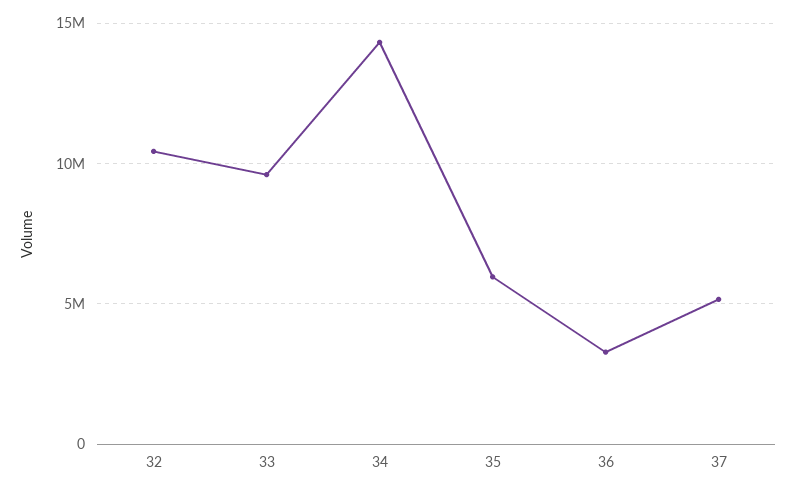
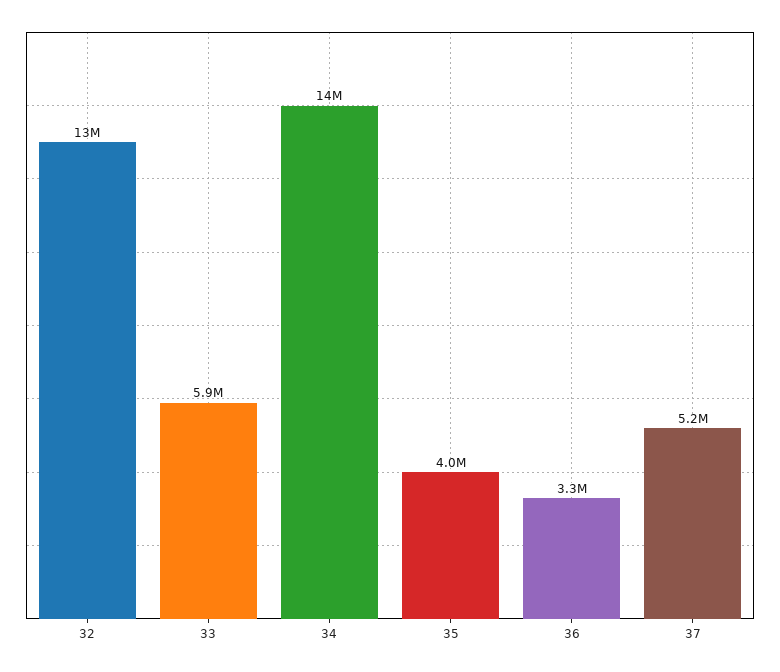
32: 10500000 -> 13000000
33: 9500000 -> 5900000
35: 6000000 -> 4000000

